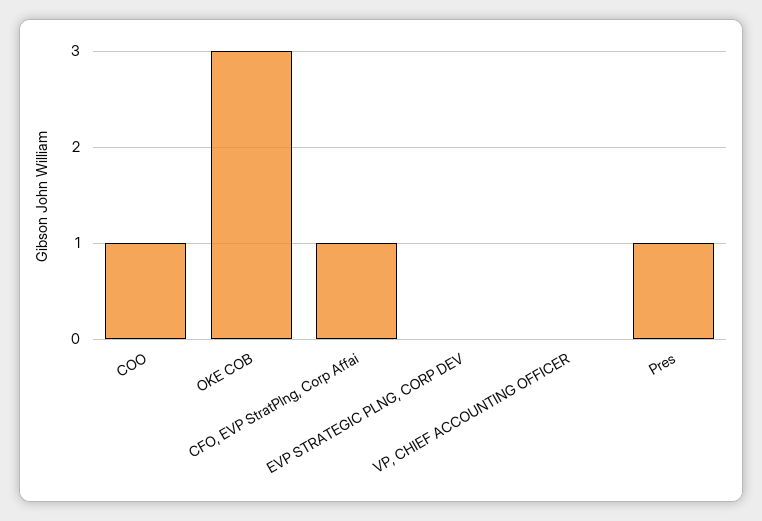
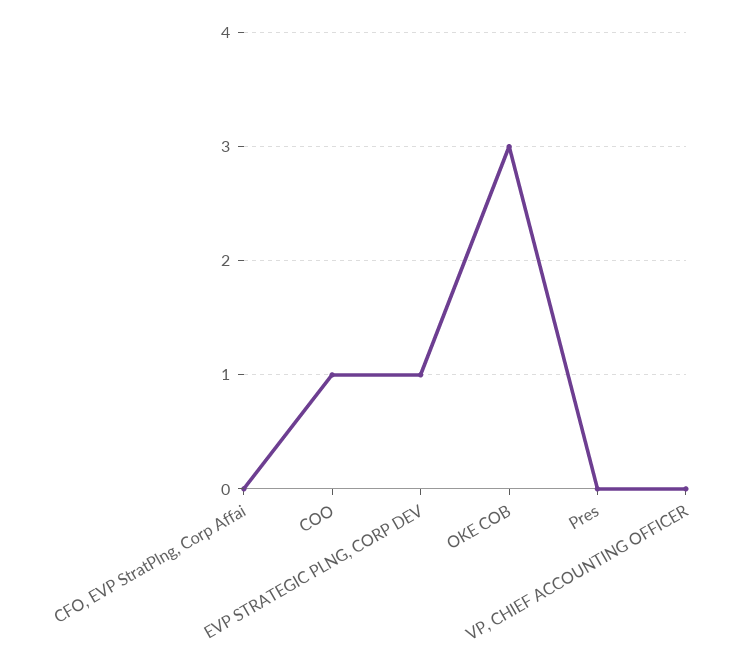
CFO, EVP StratPlng, Corp Affai: 1 -> 0
EVP STRATEGIC PLNG, CORP DEV: 0 -> 1
Pres: 1 -> 0

